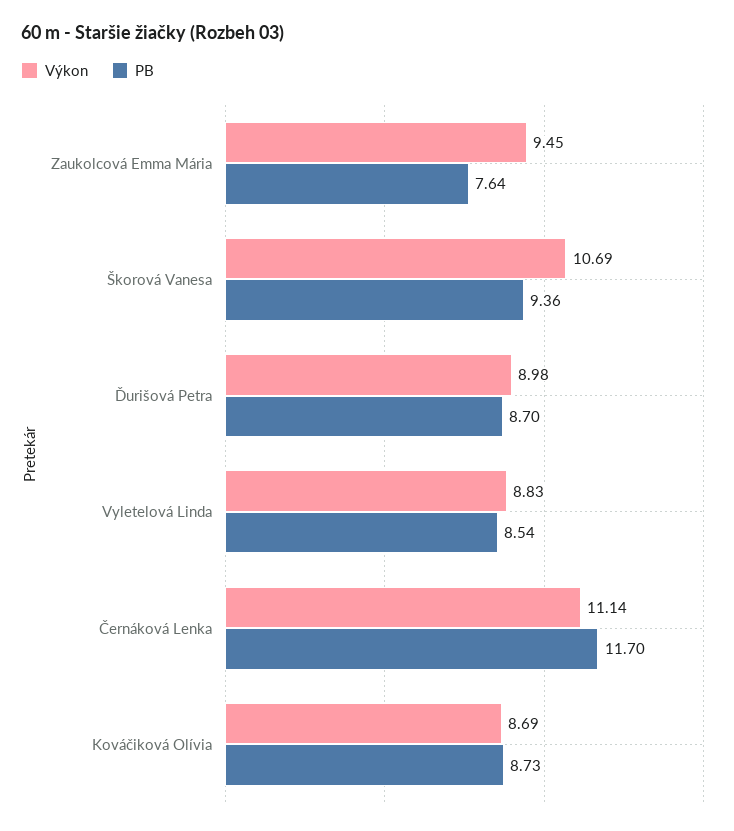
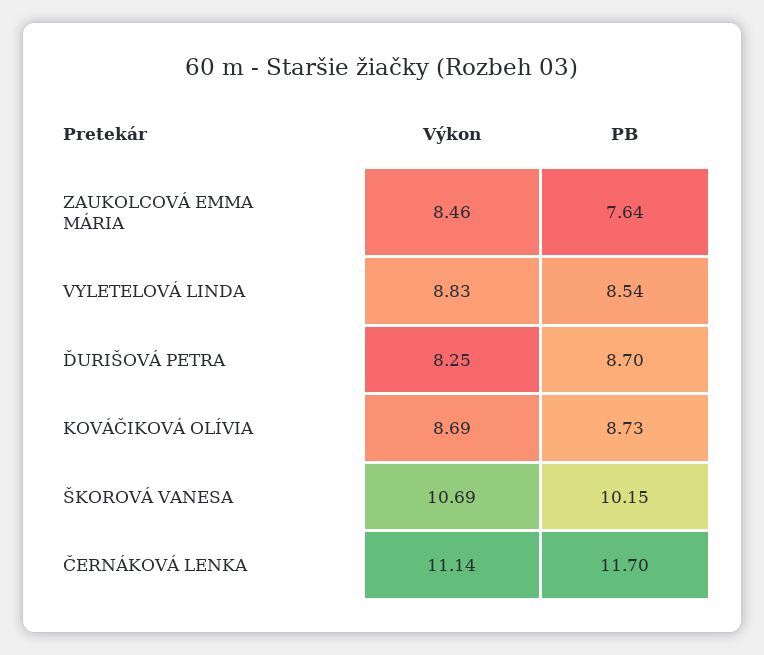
Výkon, Zaukolcová Emma Mária: 9.45 -> 8.46
PB, Škorová Vanesa: 9.36 -> 10.15
Výkon, Ďurišová Petra: 8.98 -> 8.25

